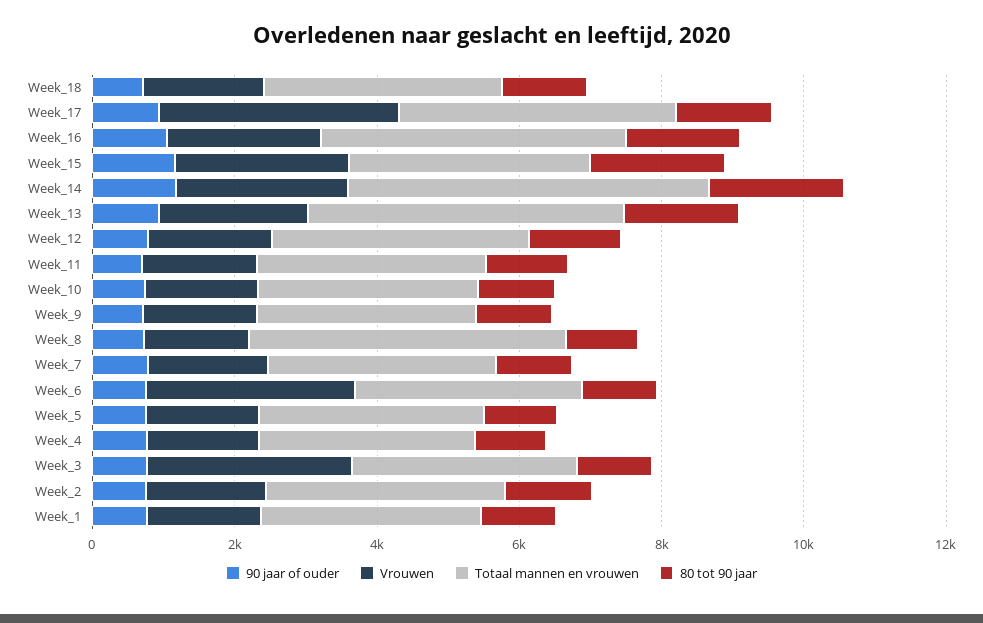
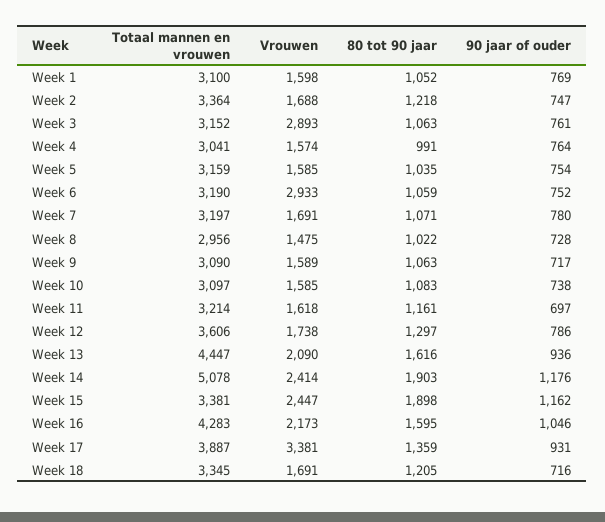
Totaal mannen en vrouwen, Week_8: 4500 -> 2956

